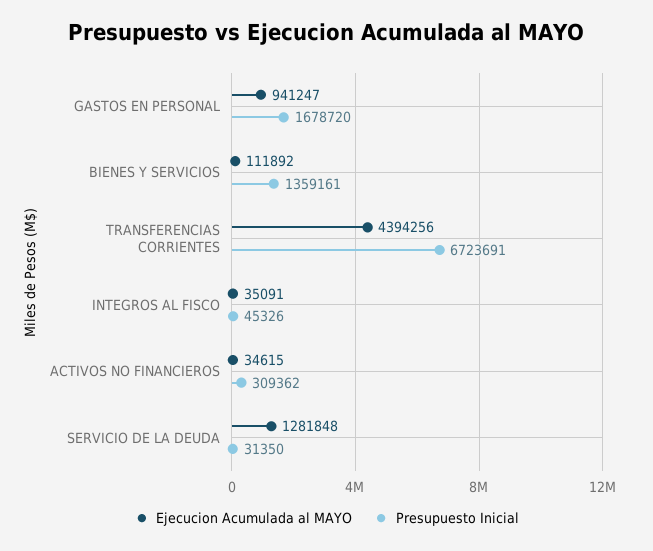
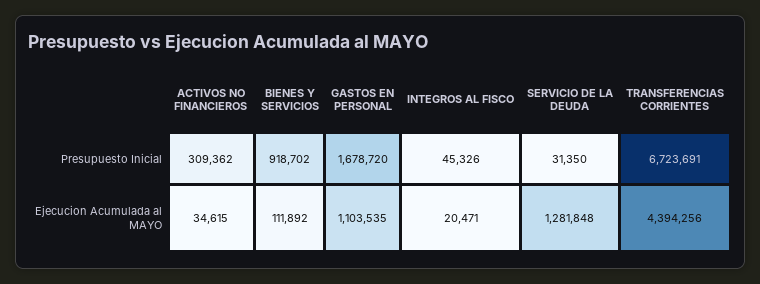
Ejecucion Acumulada al MAYO, GASTOS EN PERSONAL: 941247 -> 1103535
Presupuesto Inicial, BIENES Y SERVICIOS: 1359161 -> 918702
Ejecucion Acumulada al MAYO, INTEGROS AL FISCO: 35091 -> 20471

